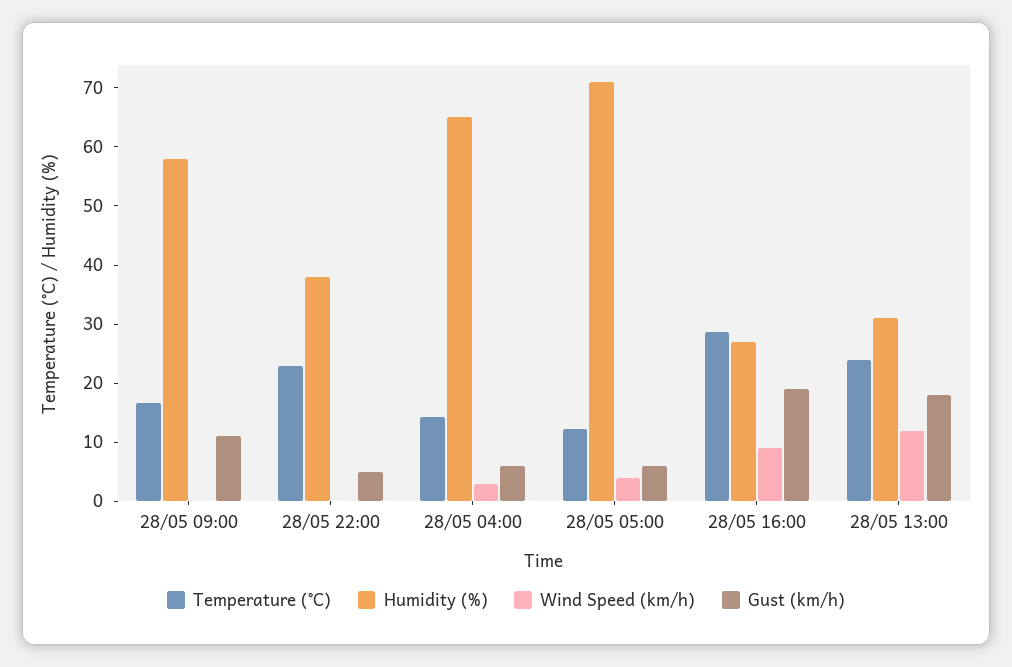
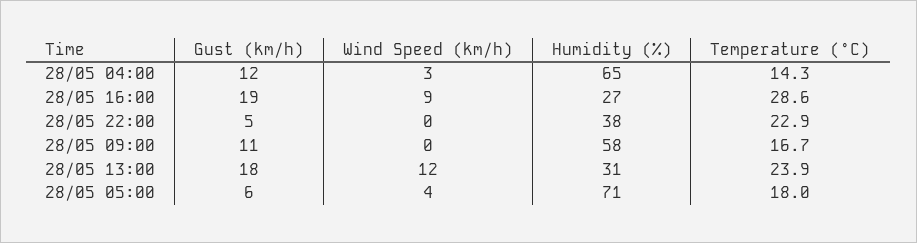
Gust (km/h), 28/05 04:00: 6 -> 12
Temperature (°C), 28/05 05:00: 12 -> 18

